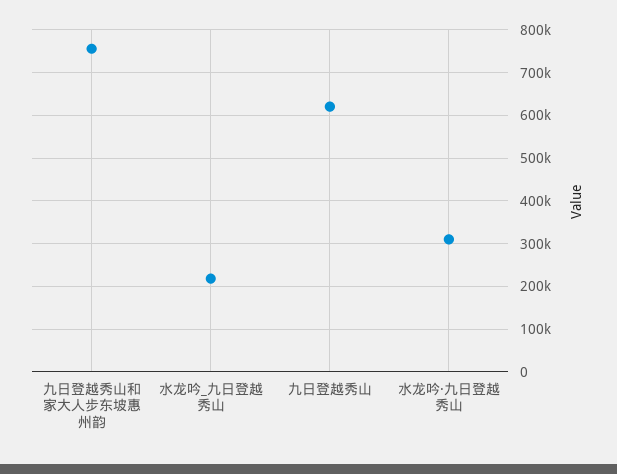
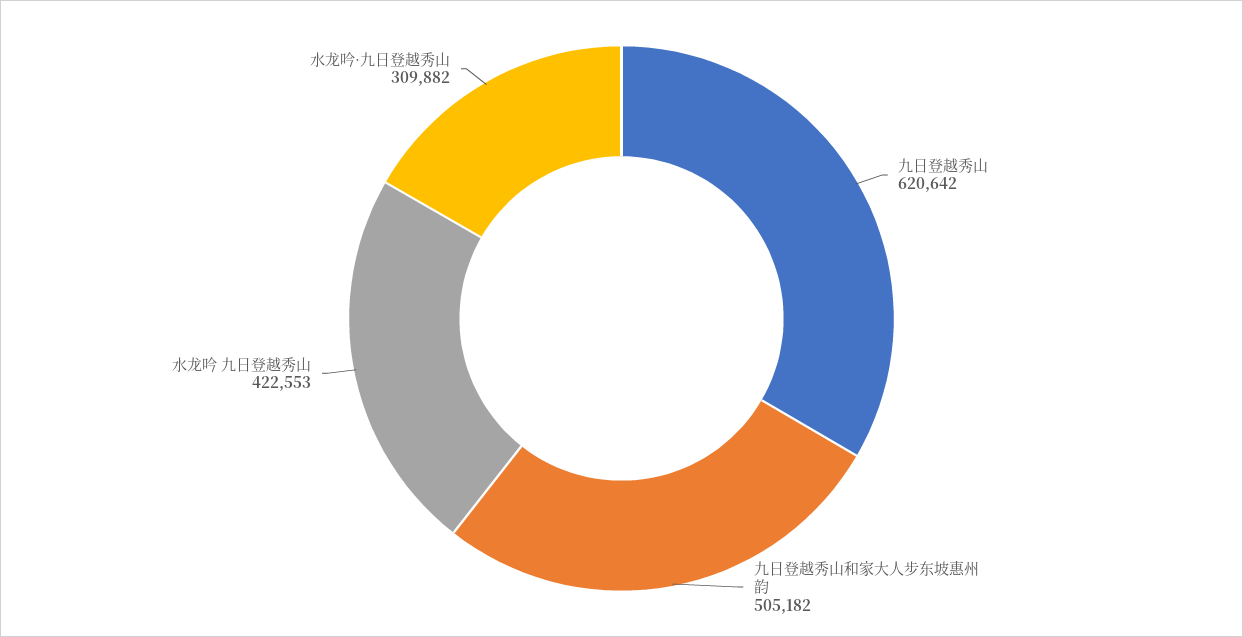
九日登越秀山和家大人步东坡惠州韵: 760000 -> 505182
水龙吟_九日登越秀山: 220000 -> 422553

